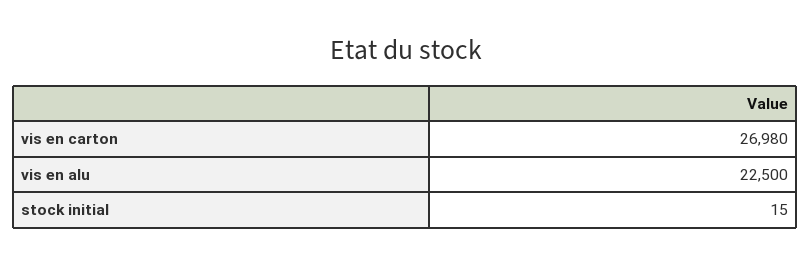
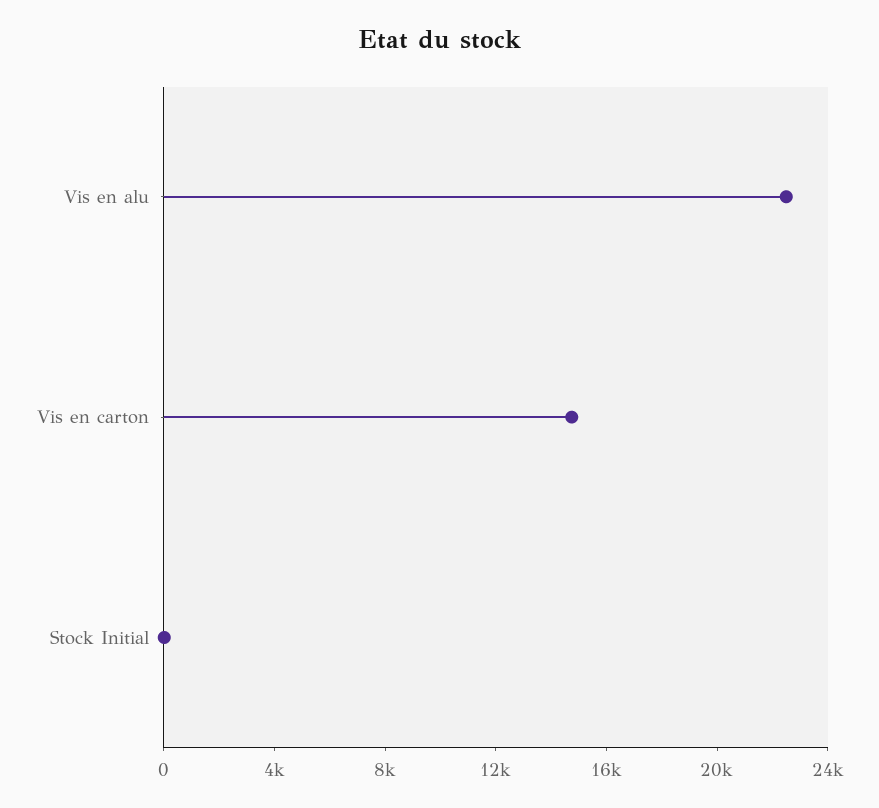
vis en carton: 26980 -> 15000

